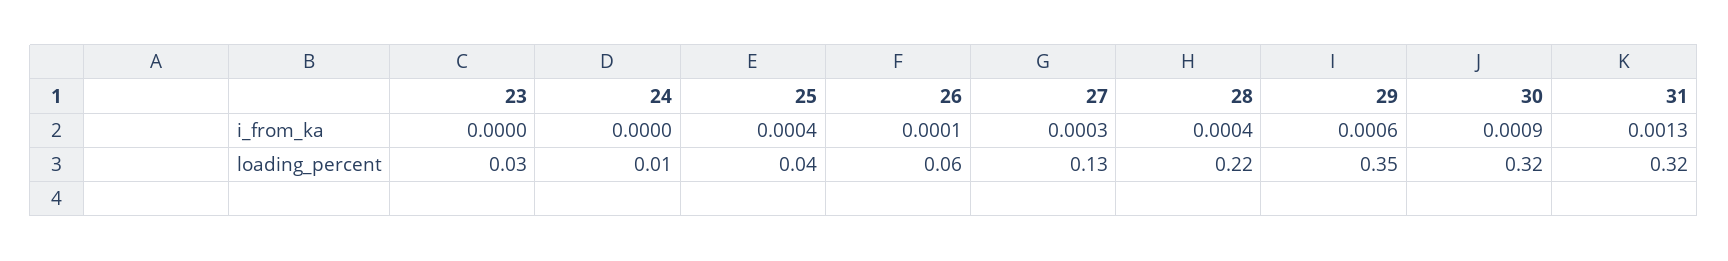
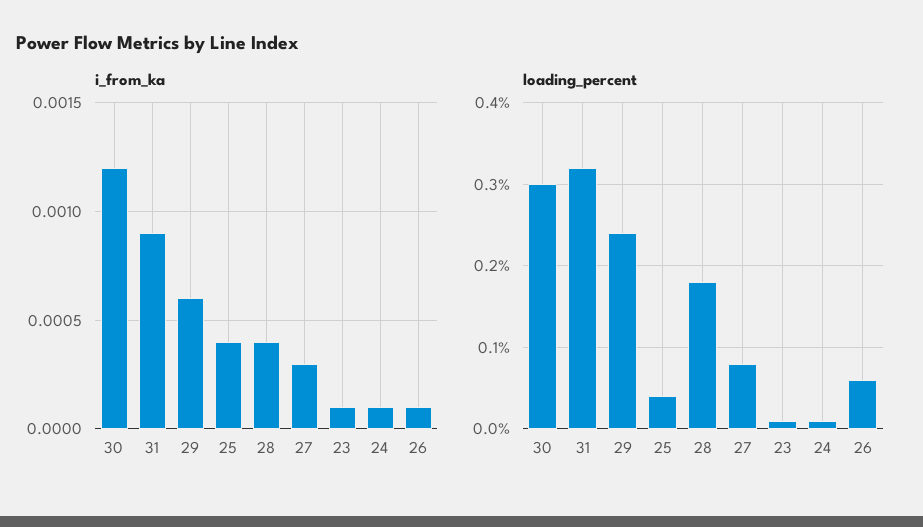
i_from_ka, 23: 0 -> 0.0001
i_from_ka, 24: 0 -> 0.0001
i_from_ka, 30: 0.0009 -> 0.0012
i_from_ka, 31: 0.0013 -> 0.0009
loading_percent, 23: 0.03 -> 0.01
loading_percent, 27: 0.13 -> 0.08
loading_percent, 28: 0.22 -> 0.18
loading_percent, 29: 0.35 -> 0.24
loading_percent, 30: 0.32 -> 0.3

